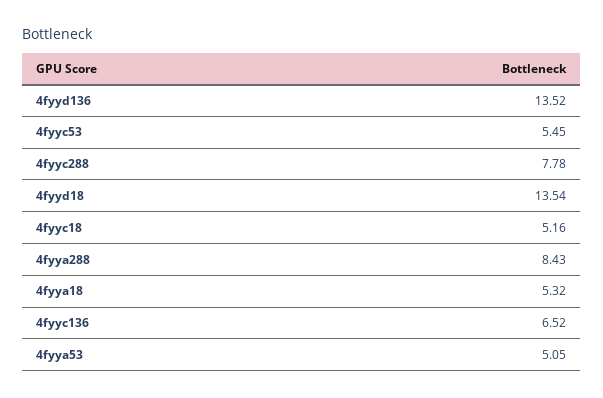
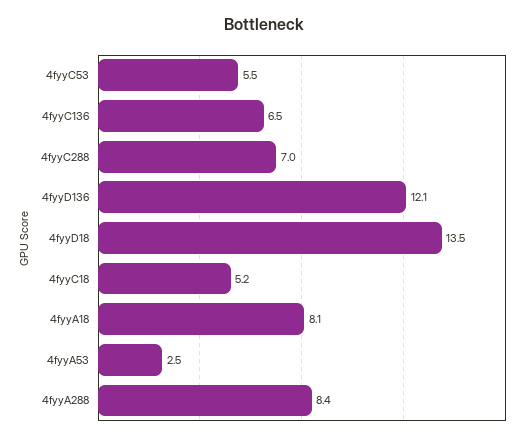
4fyyd136: 13.52 -> 12.1
4fyyc288: 7.78 -> 7
4fyya18: 5.32 -> 8.1
4fyya53: 5.05 -> 2.5

